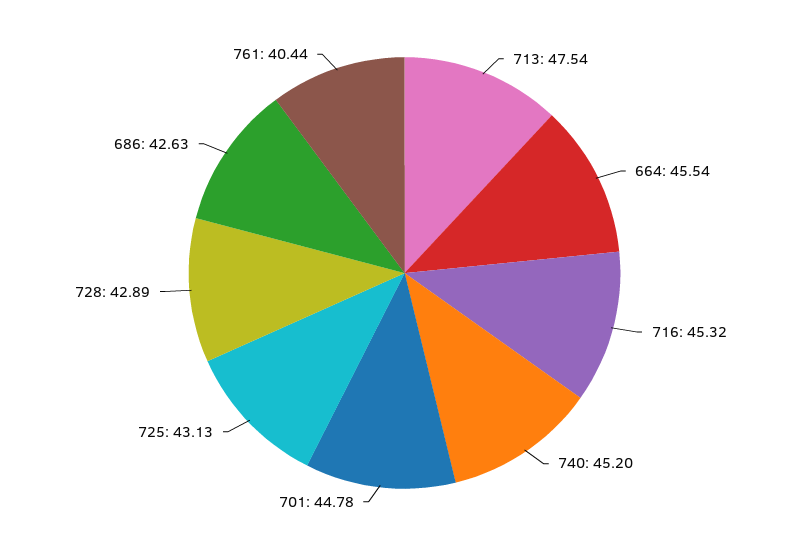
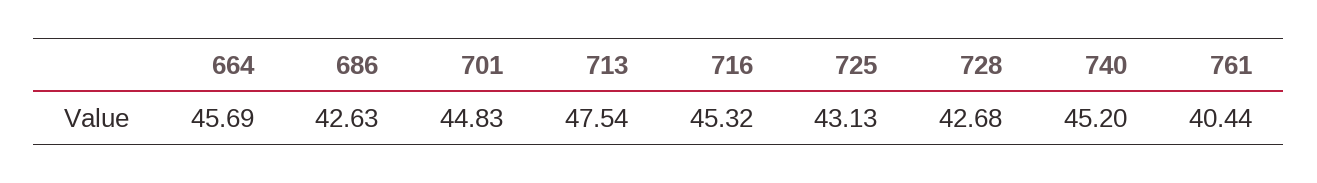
664: 45.54 -> 45.69
701: 44.78 -> 44.83
728: 42.89 -> 42.68

